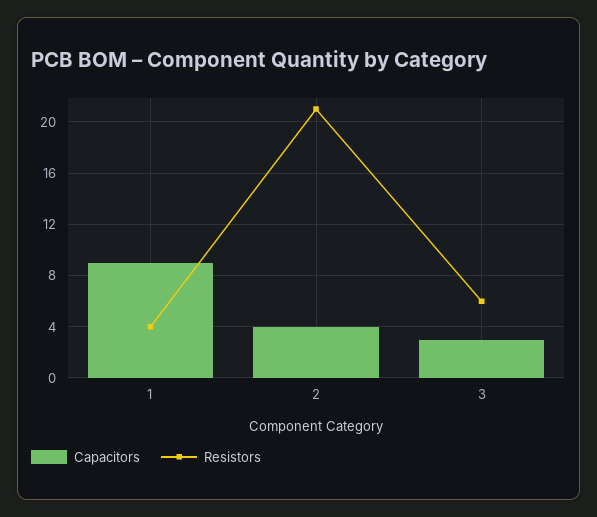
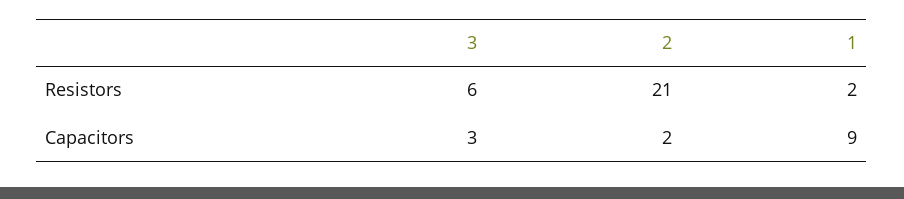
Resistors, 1: 4 -> 2
Capacitors, 2: 4 -> 2

